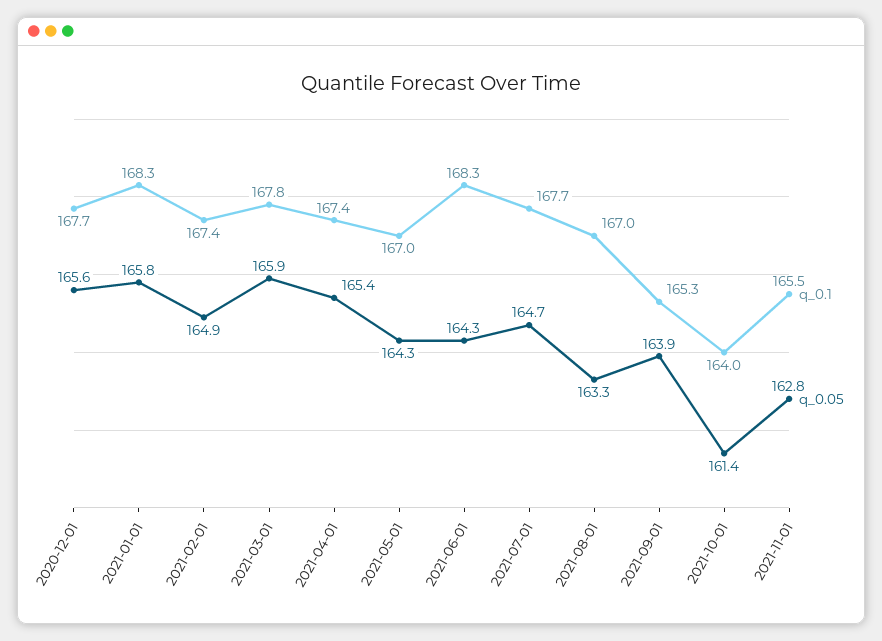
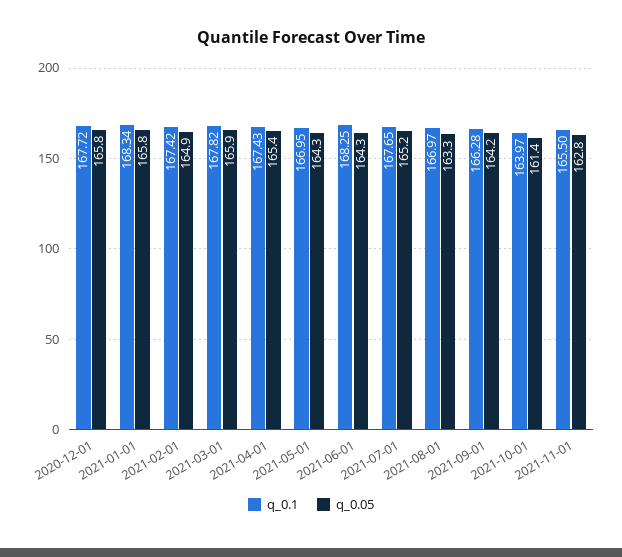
q_0.05, 2020-12-01: 165.6 -> 165.8
q_0.05, 2021-07-01: 164.7 -> 165.2
q_0.1, 2021-09-01: 165.3 -> 166.28
q_0.05, 2021-09-01: 163.9 -> 164.2

